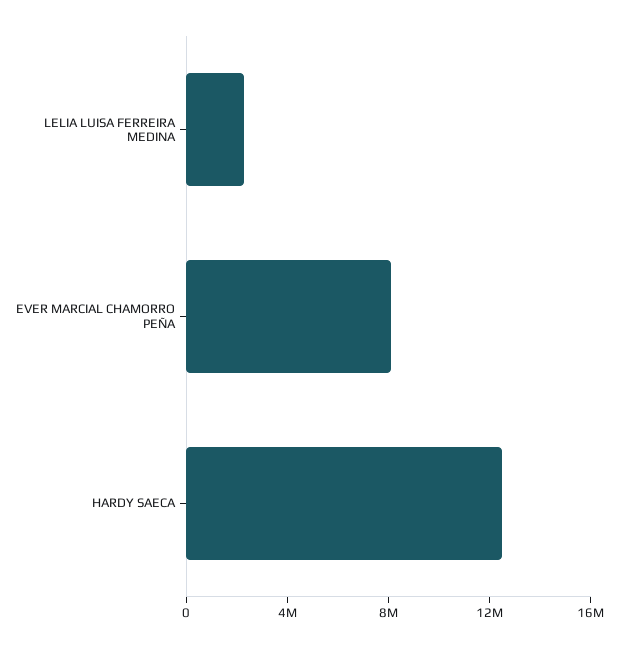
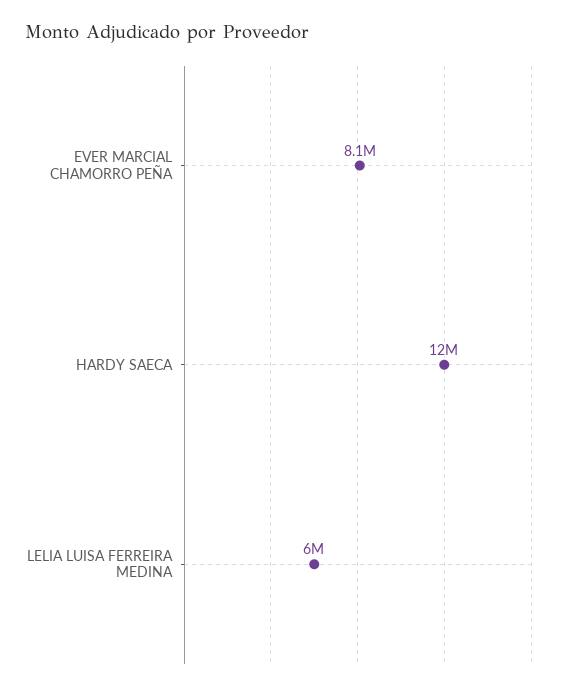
LELIA LUISA FERREIRA MEDINA: 2000000 -> 6000000

